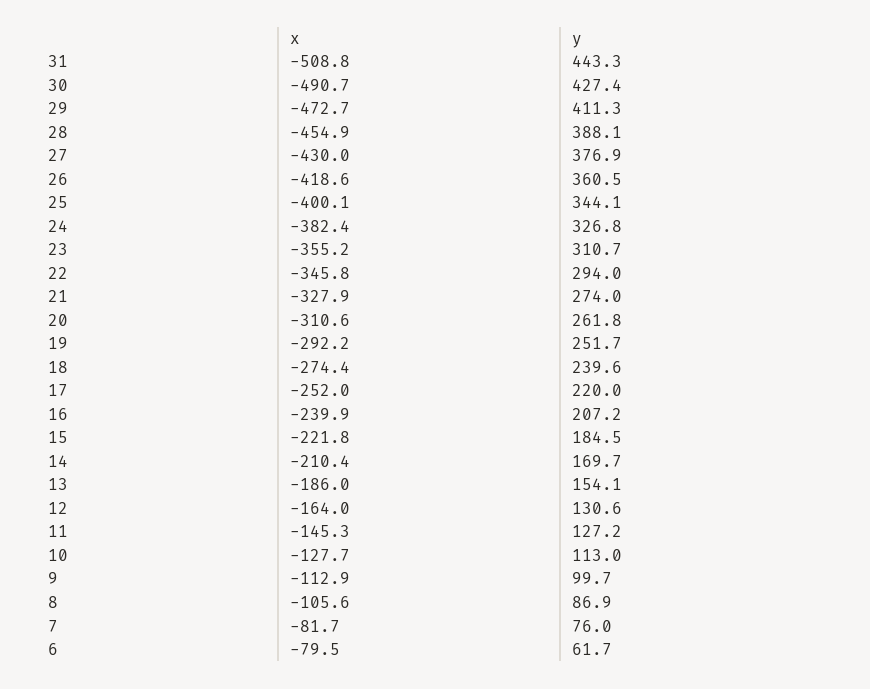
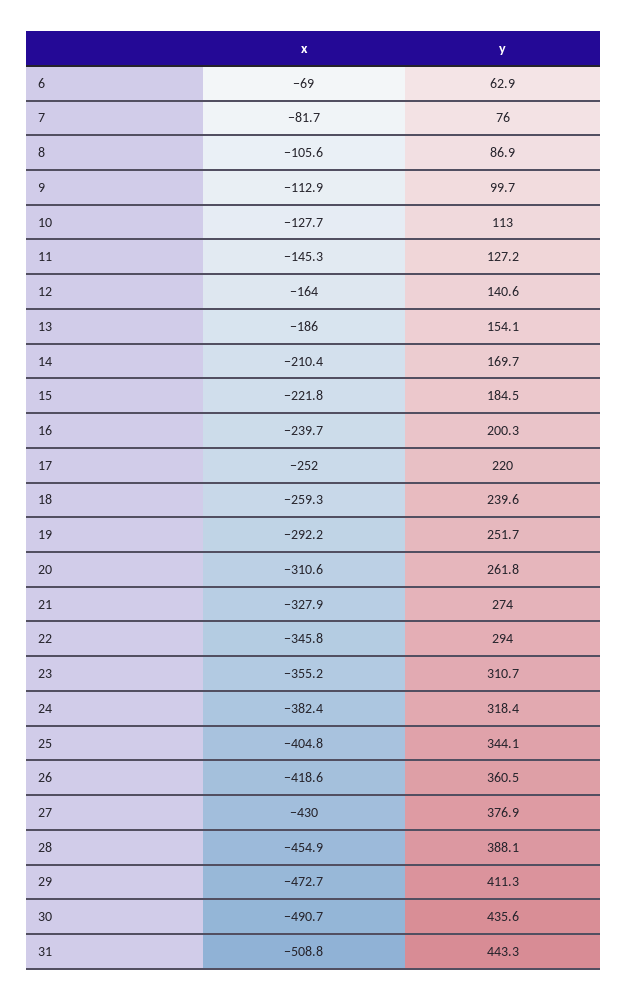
y, 30: 427.4 -> 435.6
x, 25: -400.1 -> -404.8
y, 24: 326.8 -> 318.4
x, 18: -274.4 -> -259.3
x, 16: -239.9 -> -239.7
y, 16: 207.2 -> 200.3
y, 12: 130.6 -> 140.6
x, 6: -79.5 -> -69
y, 6: 61.7 -> 62.9

